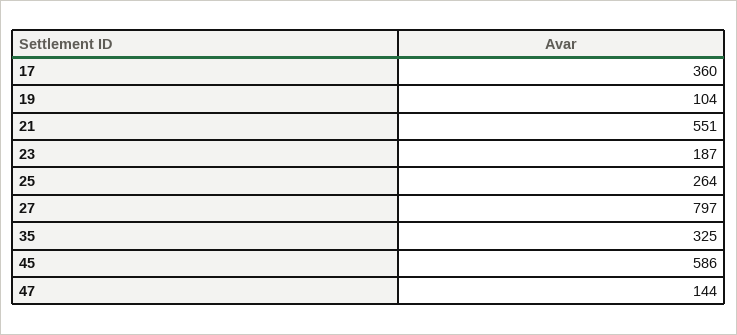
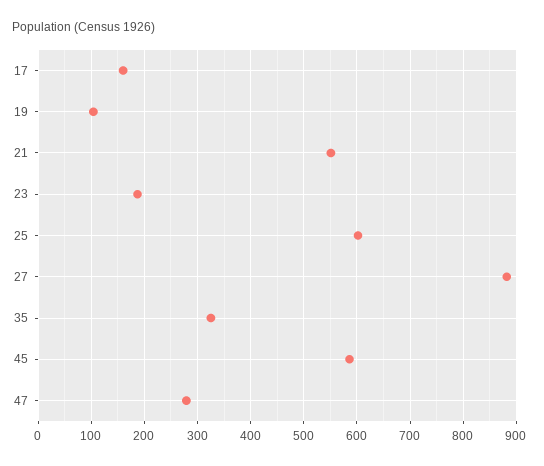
17: 360 -> 160
25: 264 -> 600
27: 797 -> 880
47: 144 -> 280

